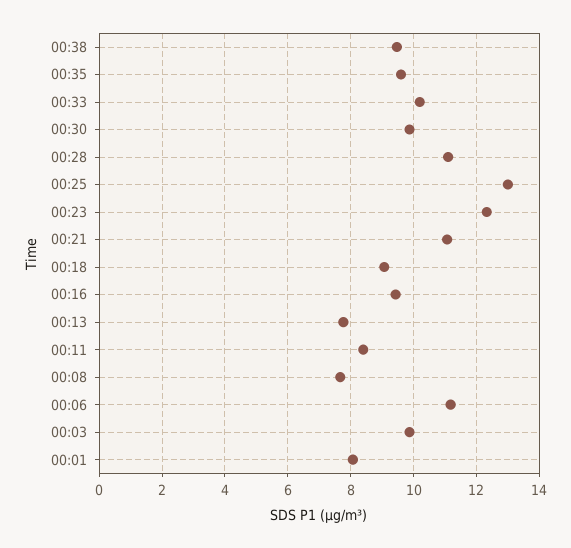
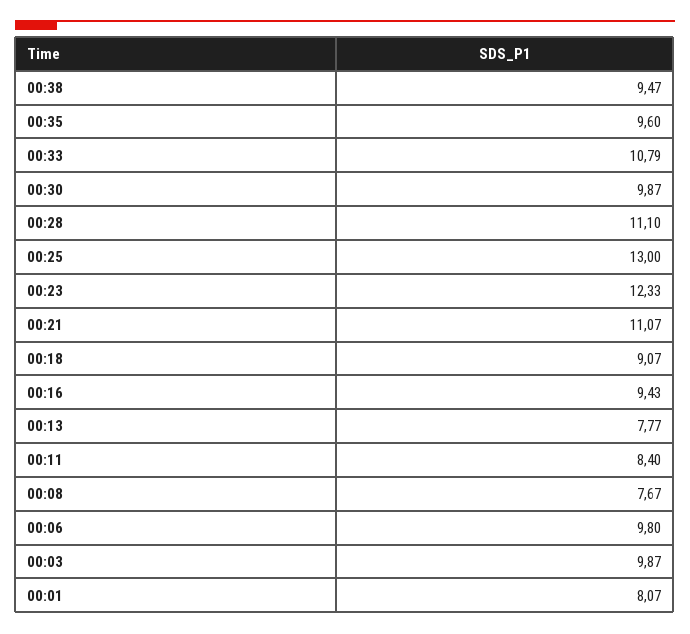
00:33: 10.2 -> 10.79
00:06: 11.2 -> 9.8

